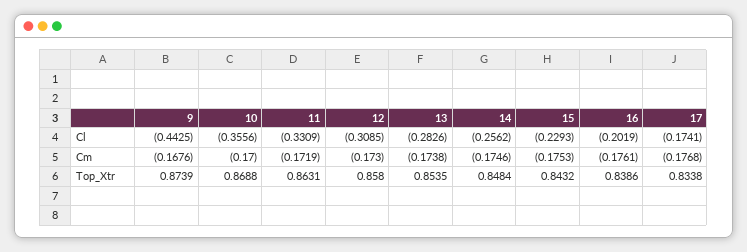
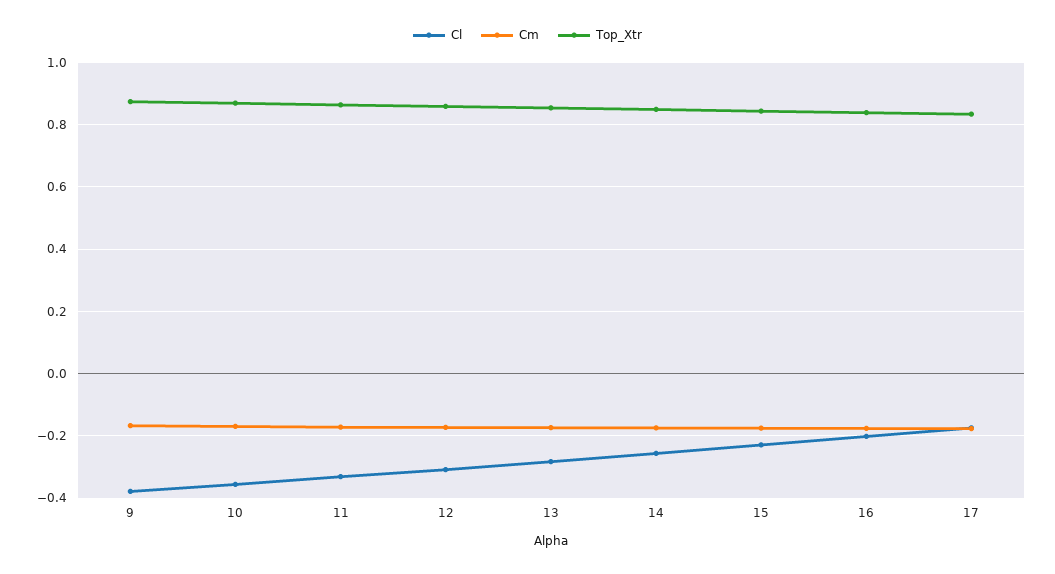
Cl, 9: -0.4425 -> -0.38

